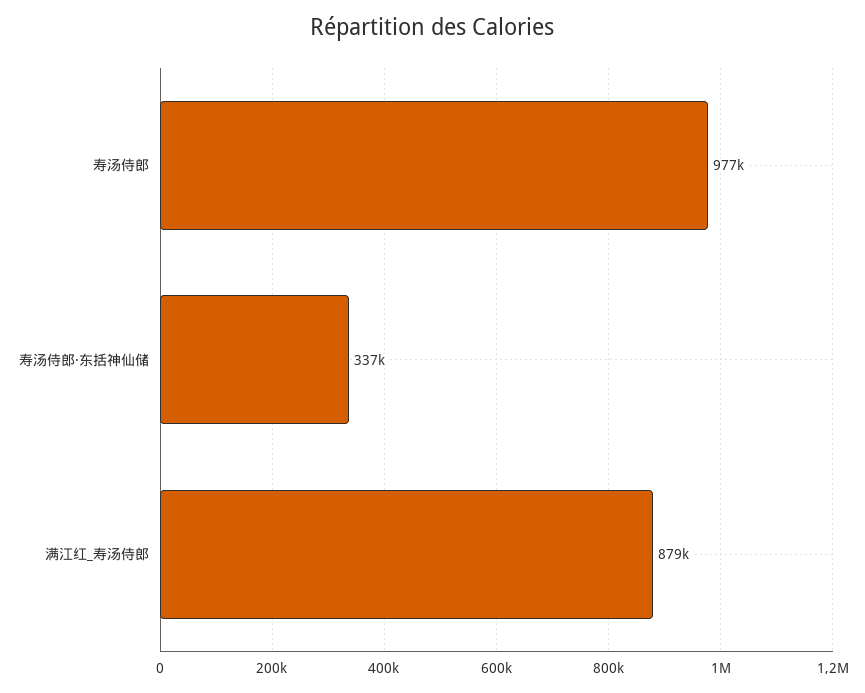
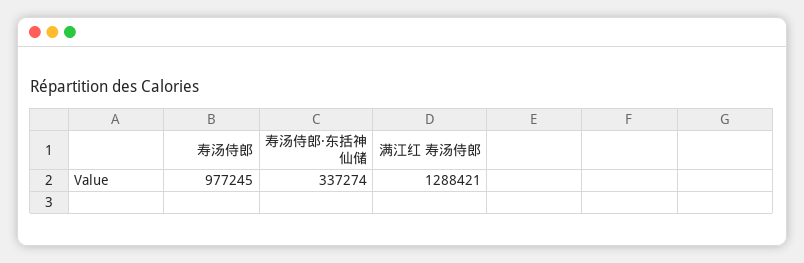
满江红_寿汤侍郎: 879000 -> 1288421

